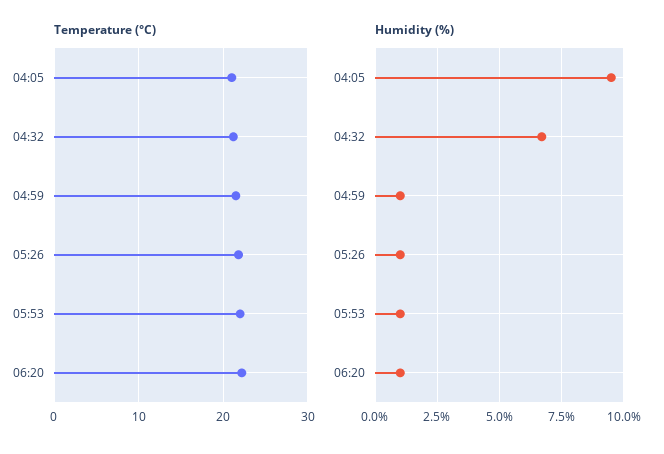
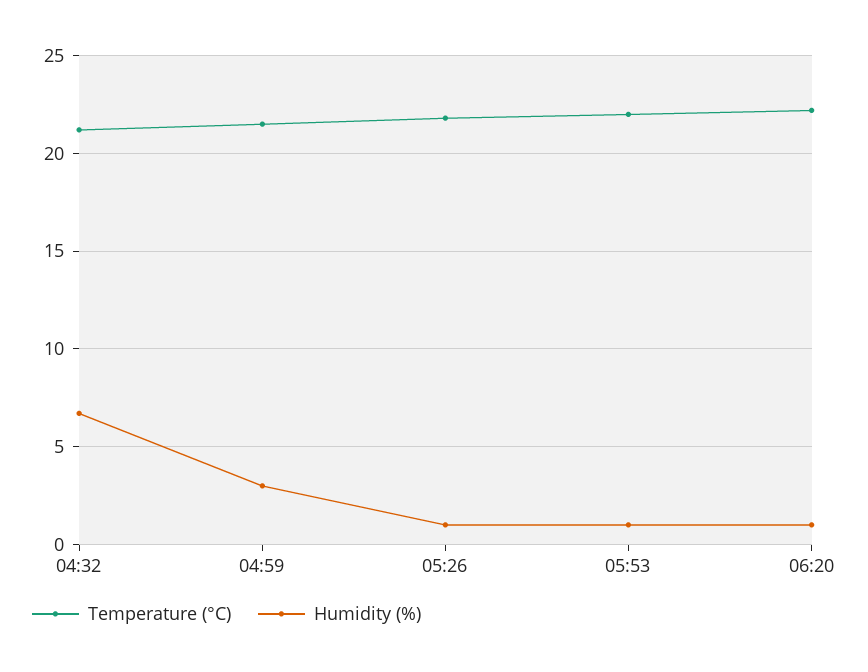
Temperature (°C), 04:05: 21 -> none
Humidity (%), 04:05: 9.5 -> none
Humidity (%), 04:59: 1 -> 3

